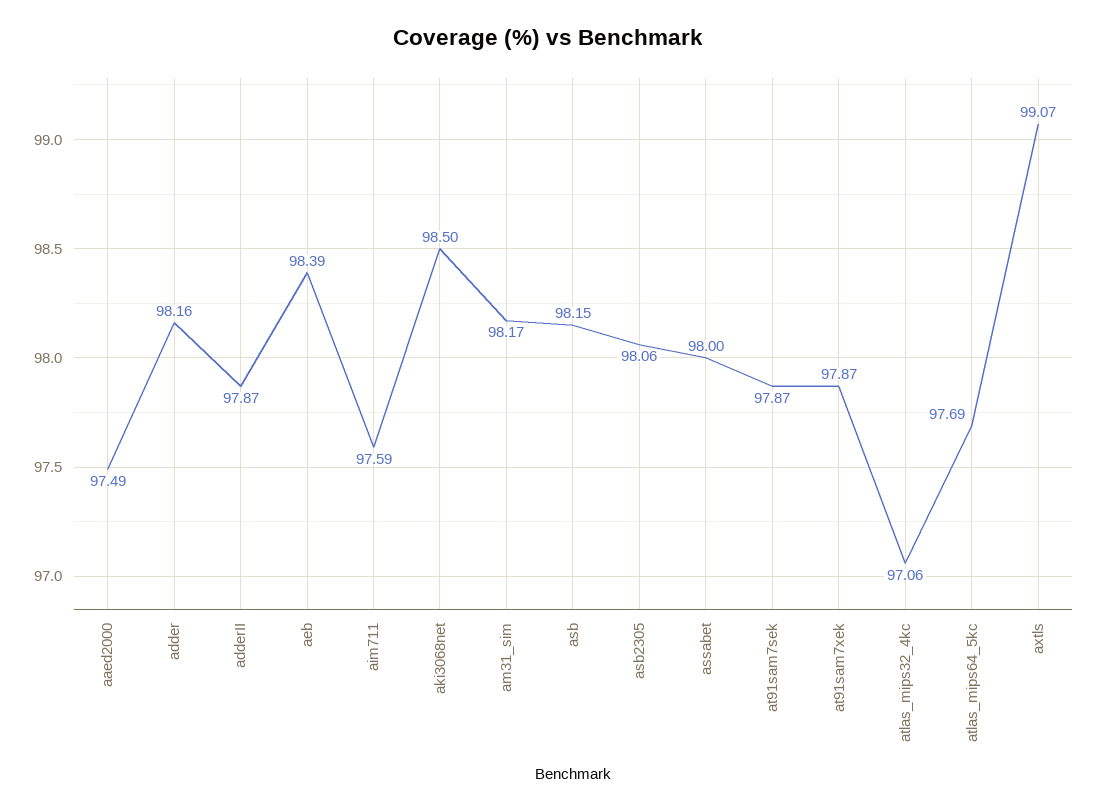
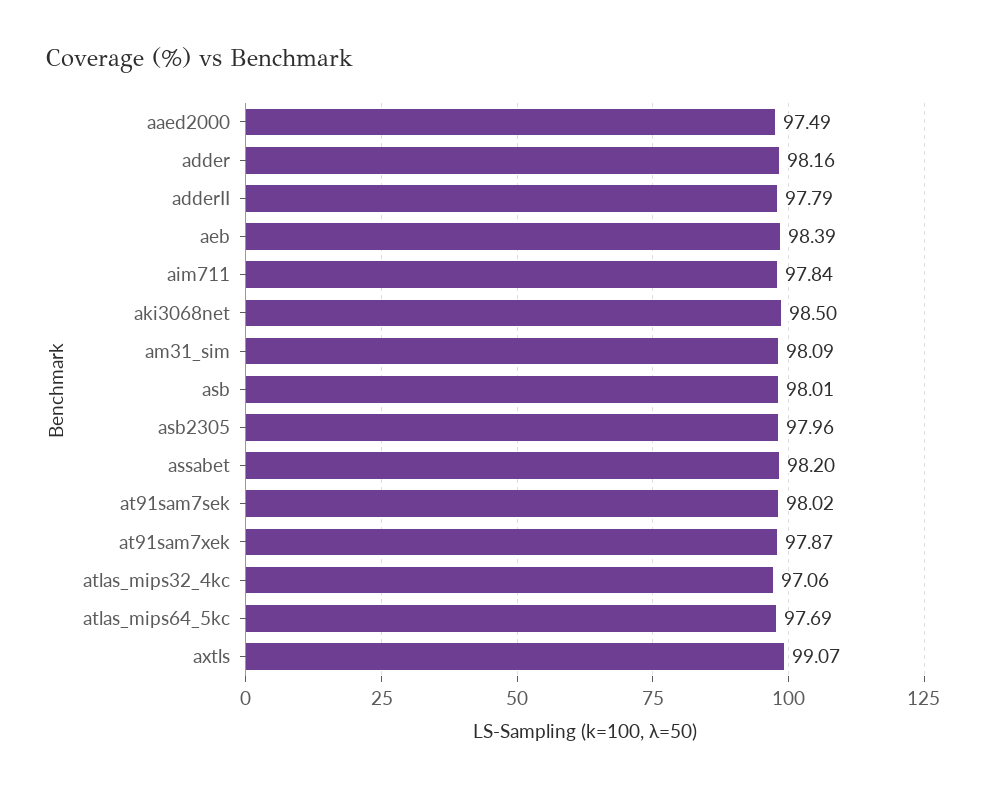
adderII: 97.87 -> 97.79
aim711: 97.59 -> 97.84
am31_sim: 98.17 -> 98.09
asb: 98.15 -> 98.01
asb2305: 98.06 -> 97.96
assabet: 98 -> 98.2
at91sam7sek: 97.87 -> 98.02

